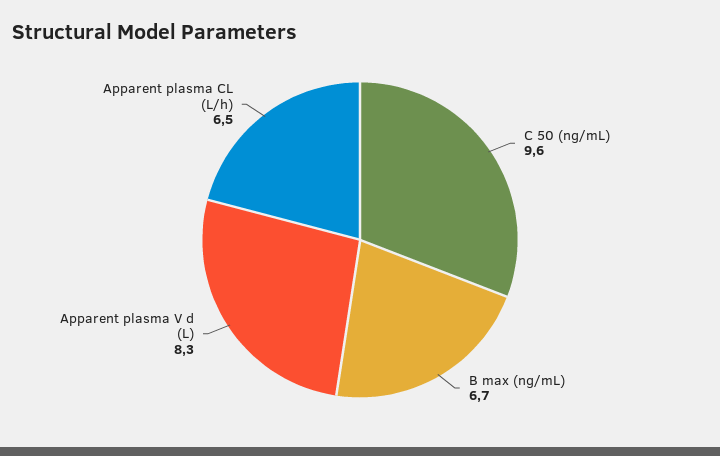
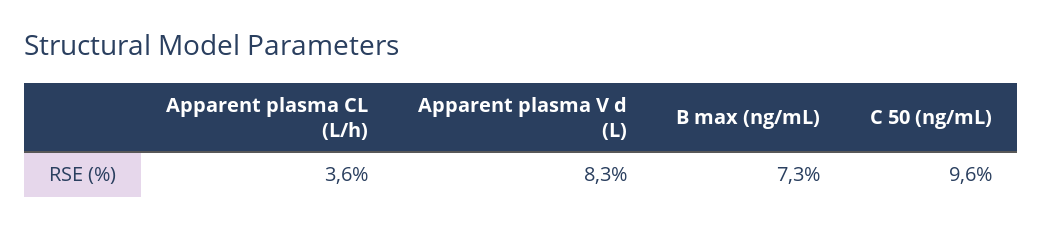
B max (ng/mL): 6.7 -> 7.3
Apparent plasma CL (L/h): 6.5 -> 3.6

